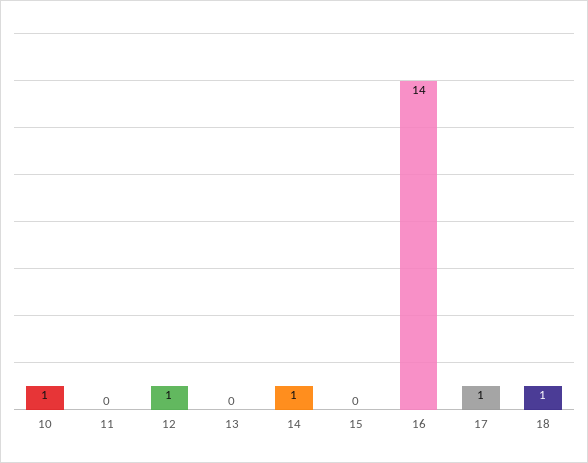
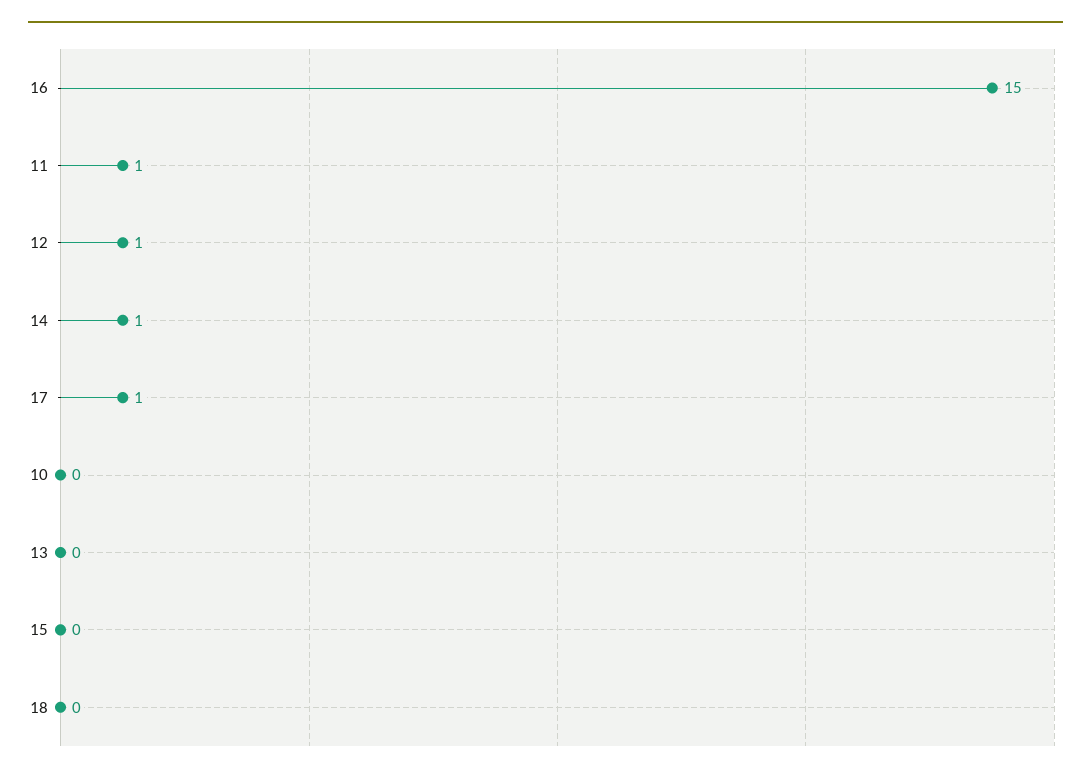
10: 1 -> 0
11: 0 -> 1
16: 14 -> 15
18: 1 -> 0

